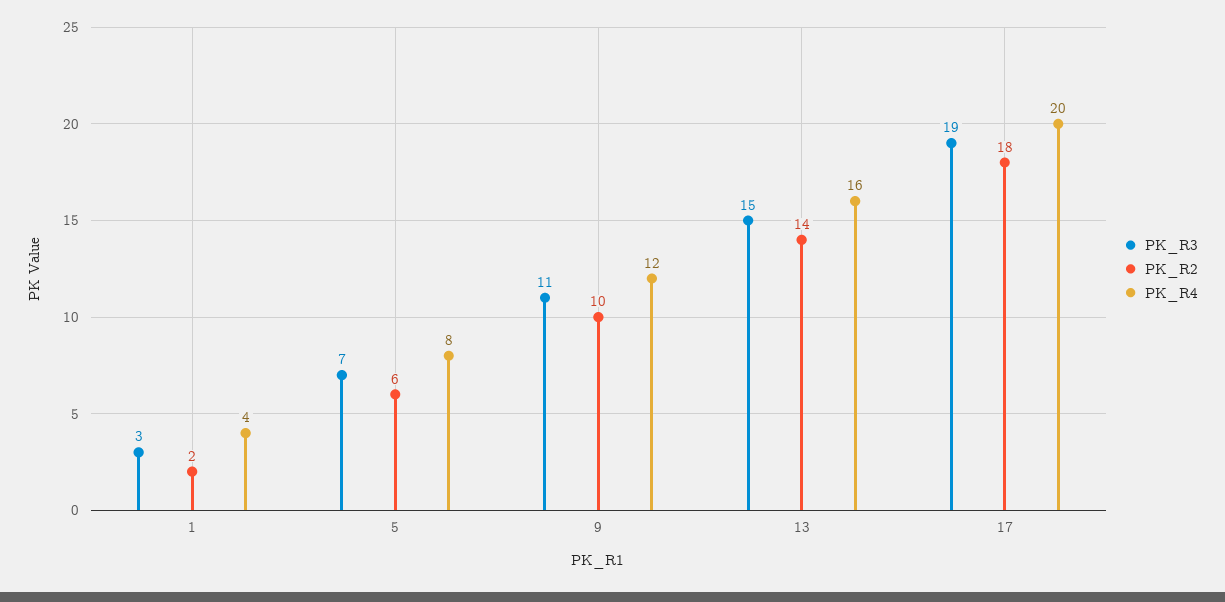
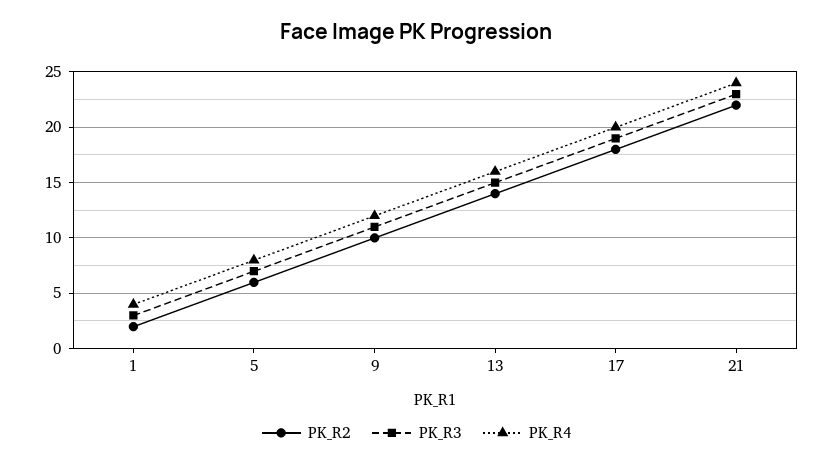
PK_R2, 21: none -> 22
PK_R3, 21: none -> 23
PK_R4, 21: none -> 24

